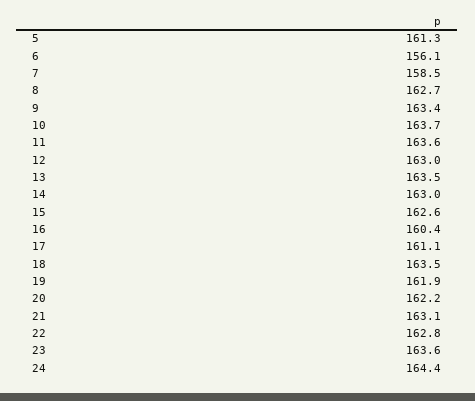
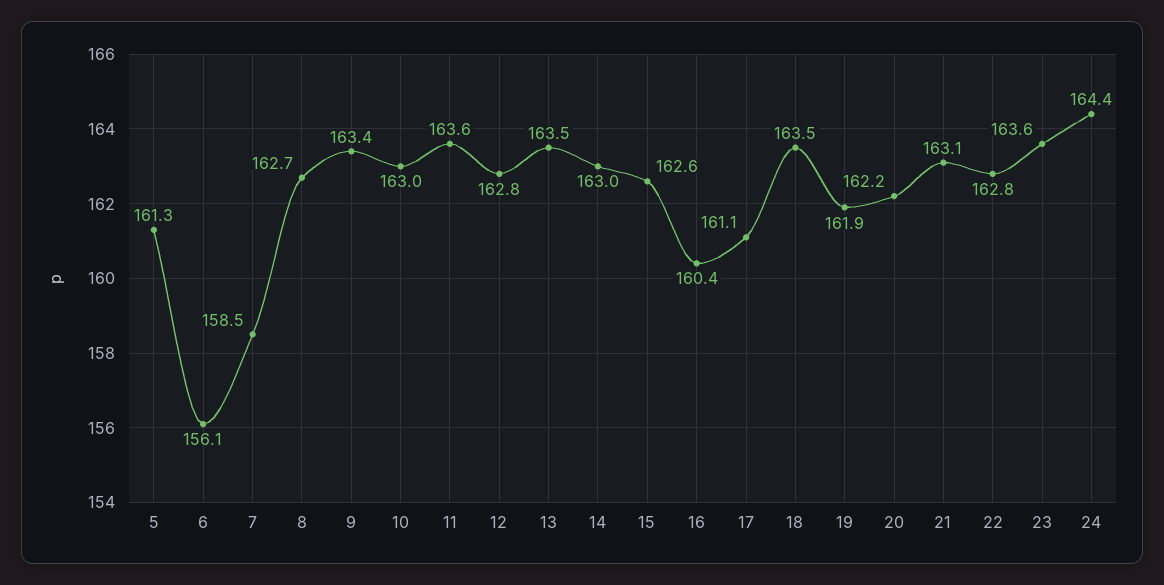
10: 163.7 -> 163
12: 163 -> 162.8

